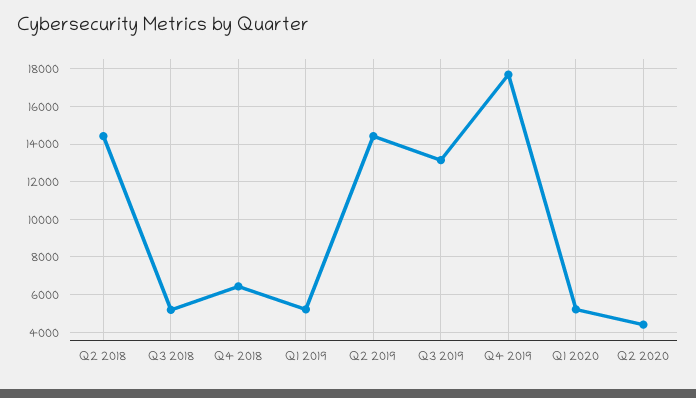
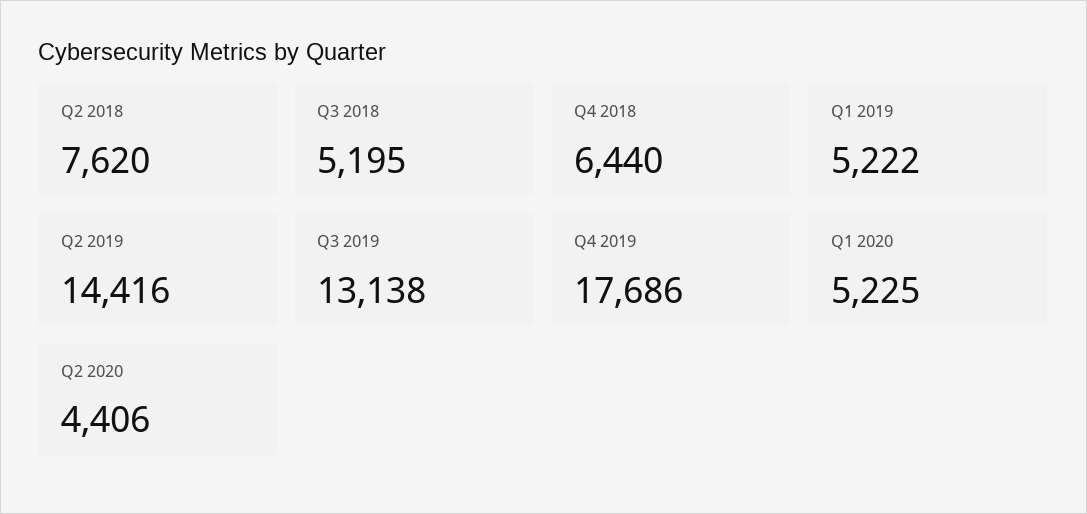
Q2 2018: 14500 -> 7620

